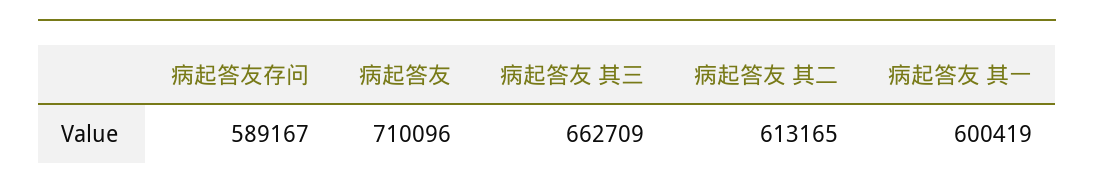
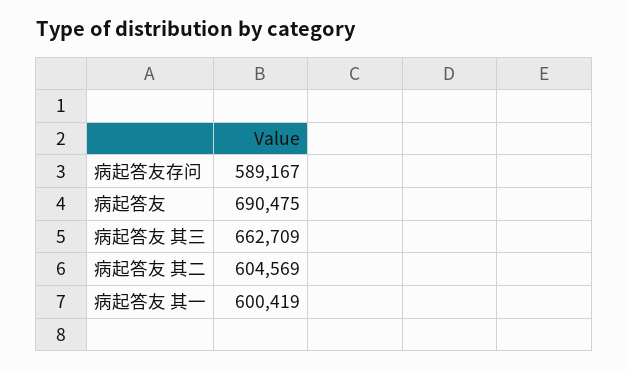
病起答友: 710096 -> 690475
病起答友 其二: 613165 -> 604569

